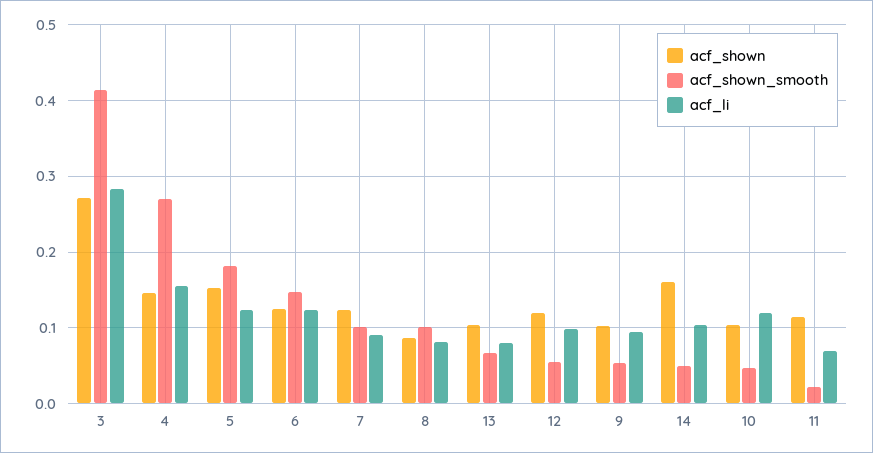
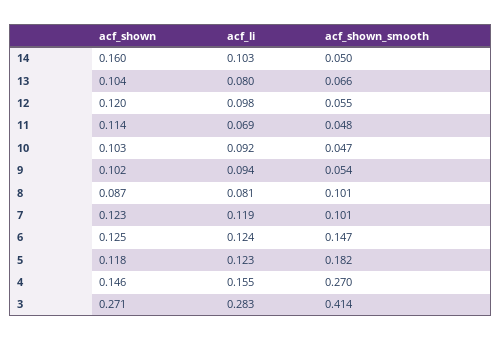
acf_shown, 5: 0.15 -> 0.118
acf_li, 7: 0.09 -> 0.119
acf_li, 10: 0.12 -> 0.092
acf_shown_smooth, 11: 0.02 -> 0.048

